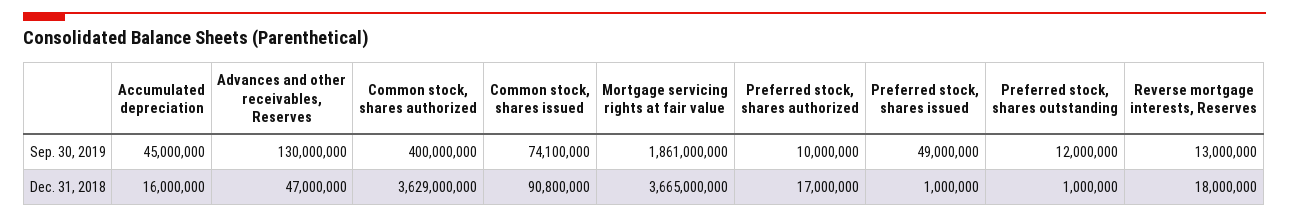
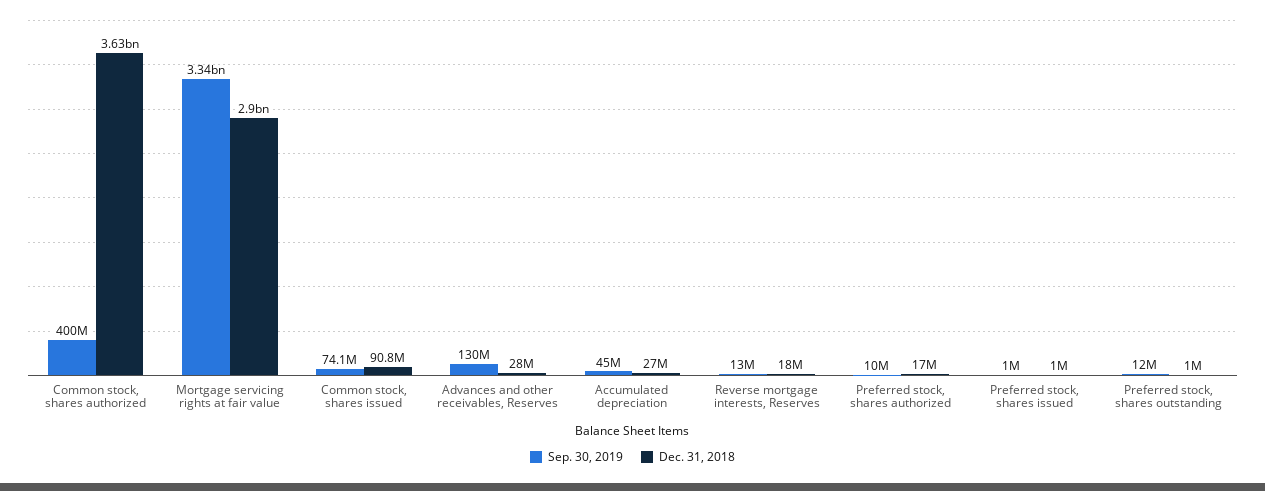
Sep. 30, 2019, Mortgage servicing rights at fair value: 1861000000 -> 3340000000
Sep. 30, 2019, Preferred stock, shares issued: 49000000 -> 1000000
Dec. 31, 2018, Accumulated depreciation: 16000000 -> 27000000
Dec. 31, 2018, Advances and other receivables, Reserves: 47000000 -> 28000000
Dec. 31, 2018, Mortgage servicing rights at fair value: 3665000000 -> 2900000000

